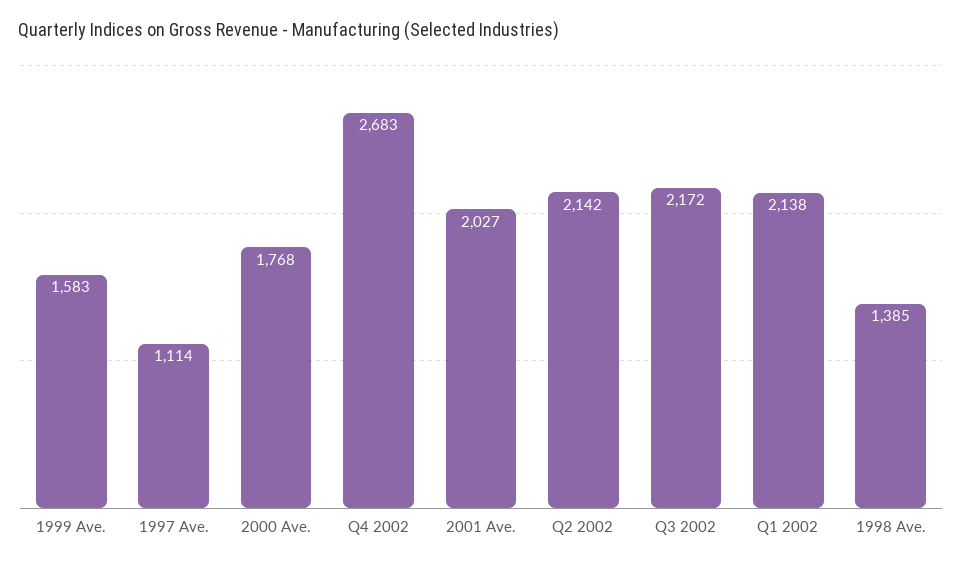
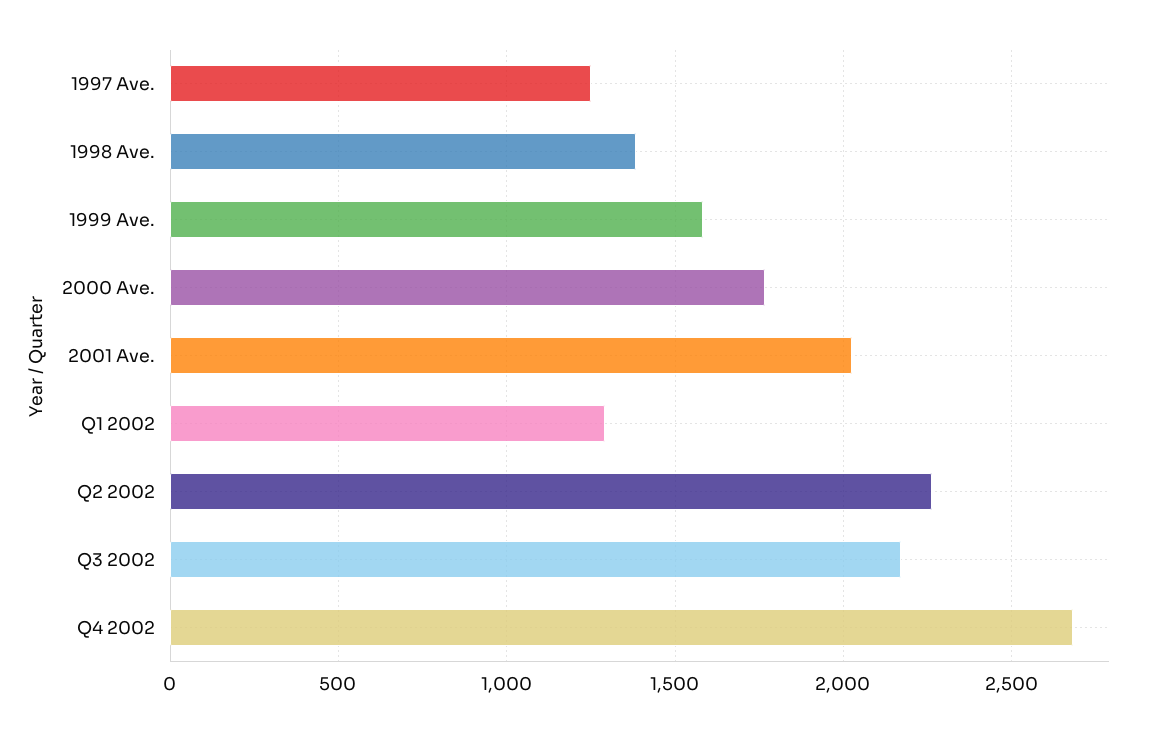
1997 Ave.: 1114 -> 1250
Q2 2002: 2142 -> 2250
Q1 2002: 2138 -> 1300

